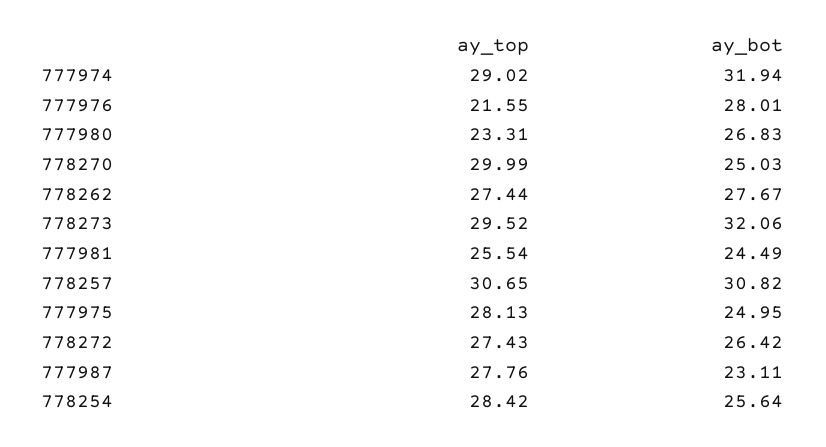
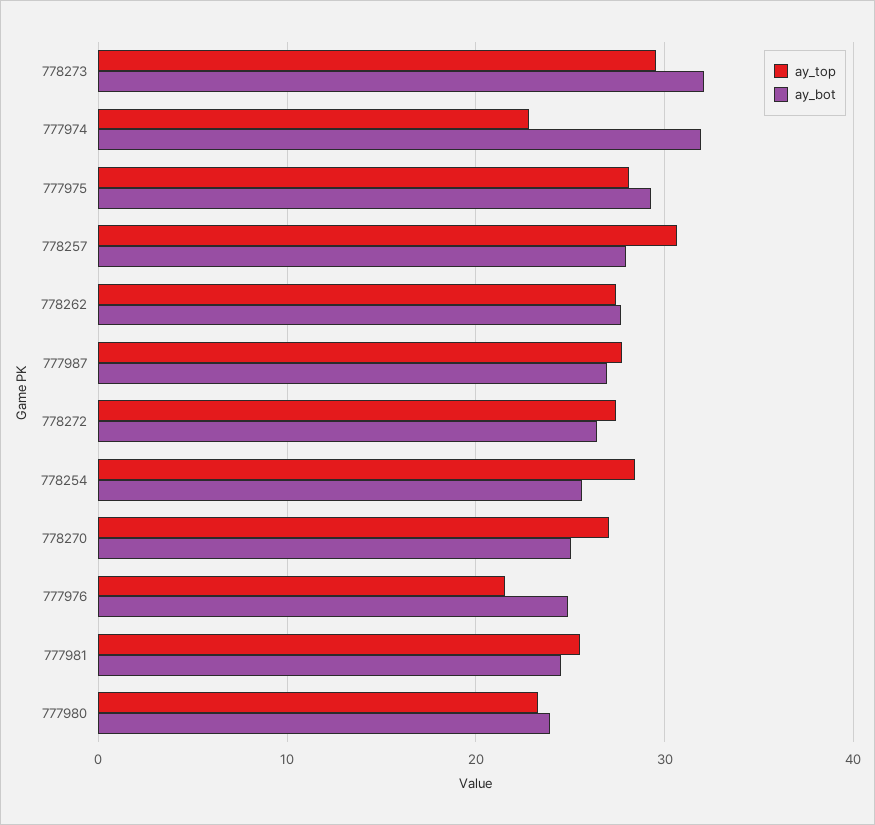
ay_top, 777974: 29.02 -> 23
ay_bot, 777976: 28.01 -> 25
ay_bot, 777980: 26.83 -> 24
ay_top, 778270: 29.99 -> 27
ay_bot, 778257: 30.82 -> 28
ay_bot, 777975: 24.95 -> 29
ay_bot, 777987: 23.11 -> 27

